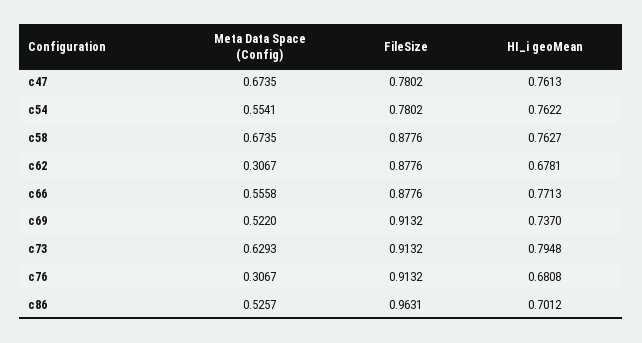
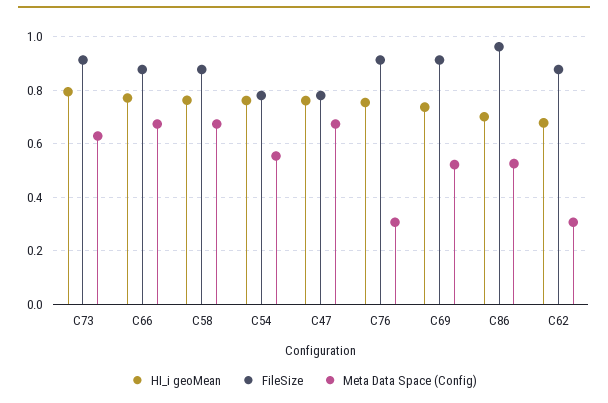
Meta Data Space (Config), c66: 0.5558 -> 0.675
HI_i geoMean, c76: 0.6808 -> 0.75

